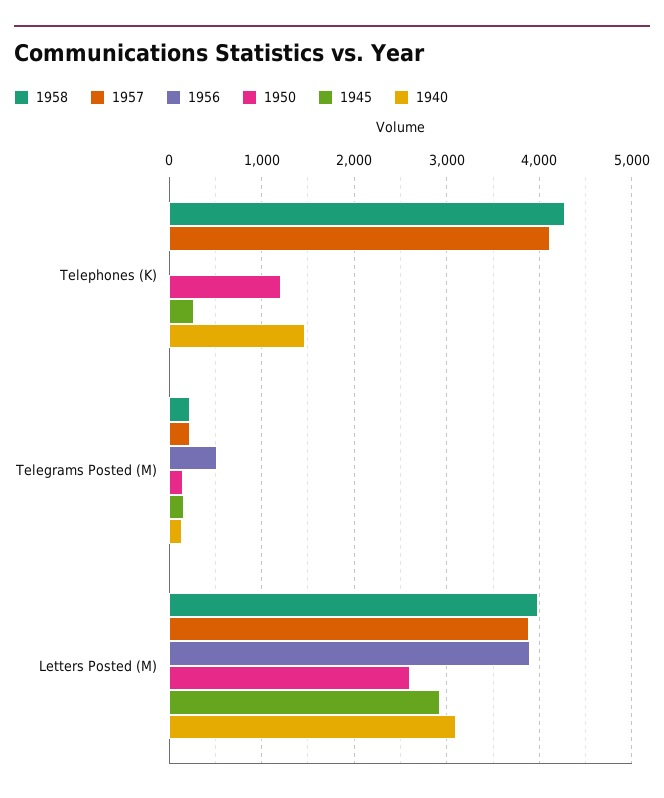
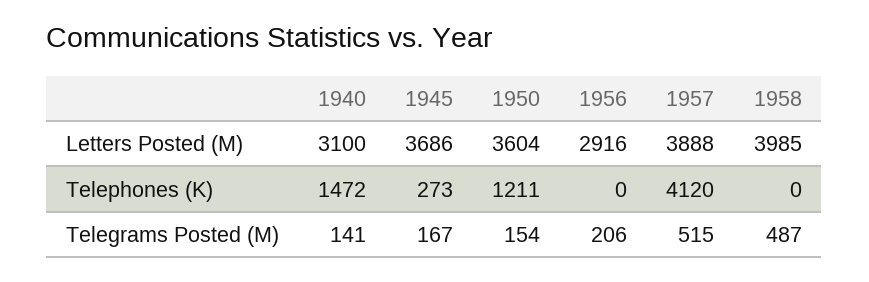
1958, Telephones (K): 4300 -> 0
1958, Telegrams Posted (M): 200 -> 487
1957, Telegrams Posted (M): 200 -> 515
1956, Telegrams Posted (M): 500 -> 206
1956, Letters Posted (M): 3900 -> 2916
1950, Letters Posted (M): 2600 -> 3604
1945, Letters Posted (M): 2900 -> 3686

